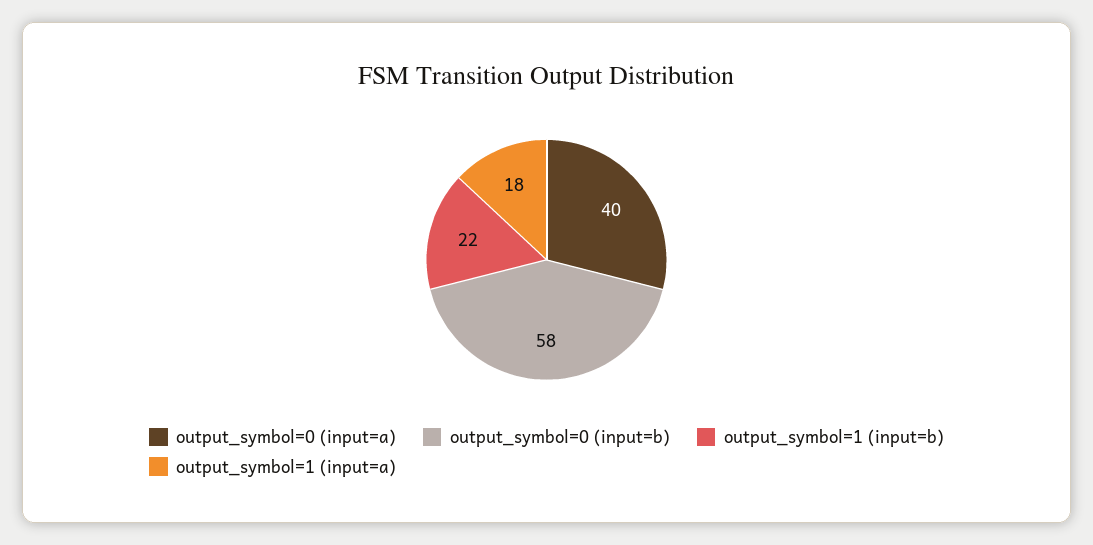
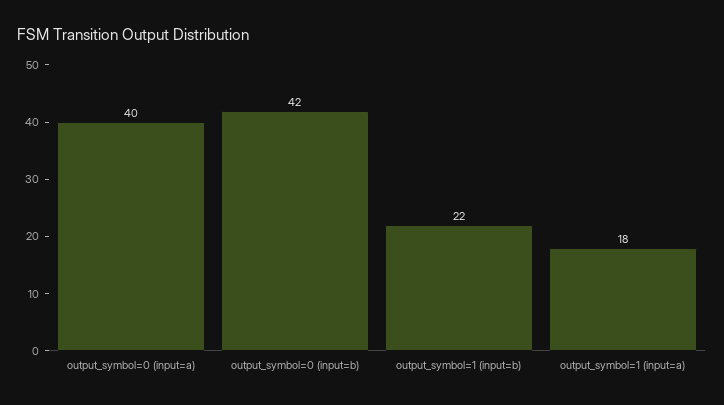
output_symbol=0 (input=b): 58 -> 42

